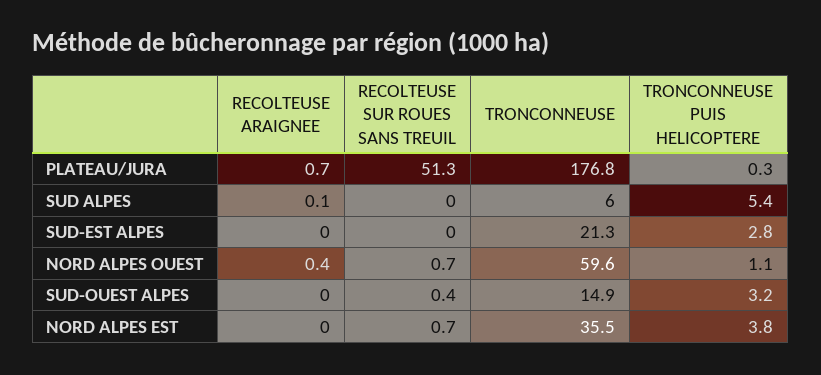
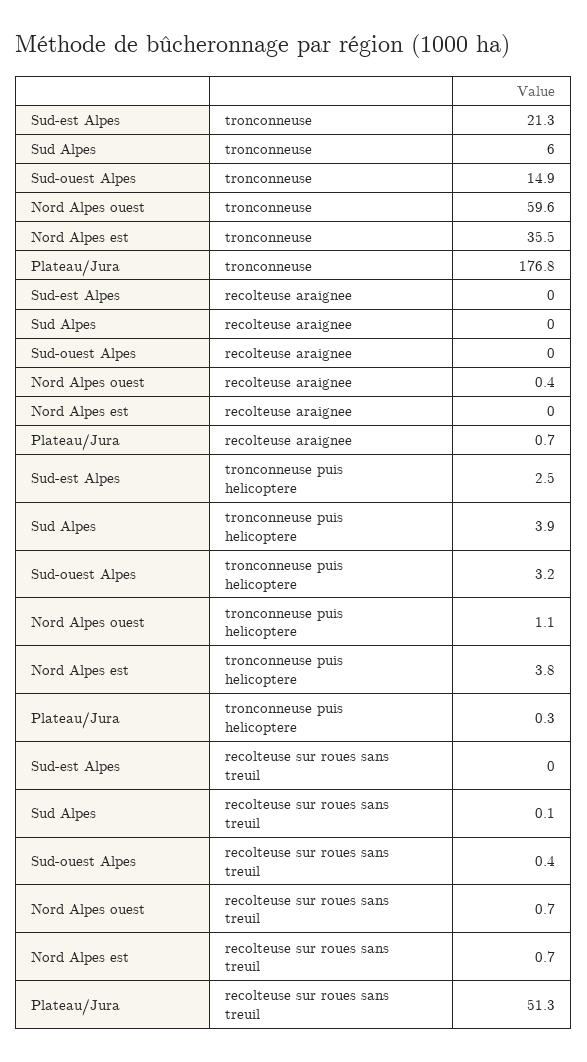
RECOLTEUSE ARAIGNEE, SUD ALPES: 0.1 -> 0
RECOLTEUSE SUR ROUES SANS TREUIL, SUD ALPES: 0 -> 0.1
TRONCONNEUSE PUIS HELICOPTERE, SUD ALPES: 5.4 -> 3.9
TRONCONNEUSE PUIS HELICOPTERE, SUD-EST ALPES: 2.8 -> 2.5

